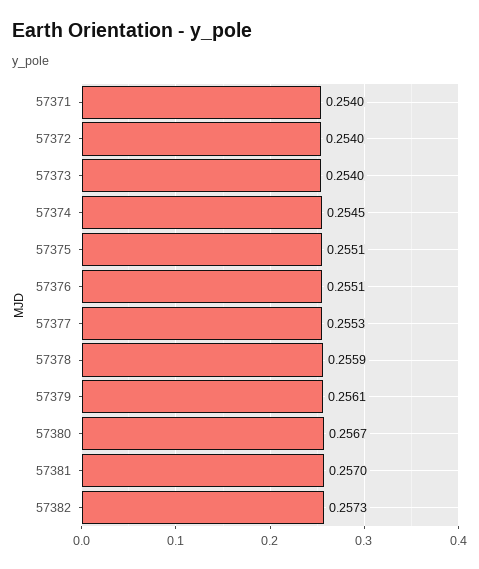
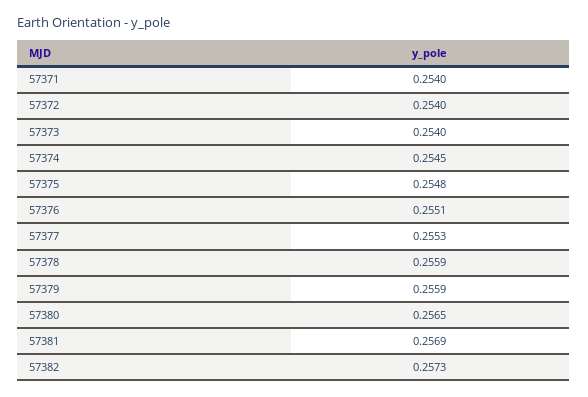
57375: 0.2551 -> 0.2548
57379: 0.2561 -> 0.2559
57380: 0.2567 -> 0.2565
57381: 0.257 -> 0.2569

